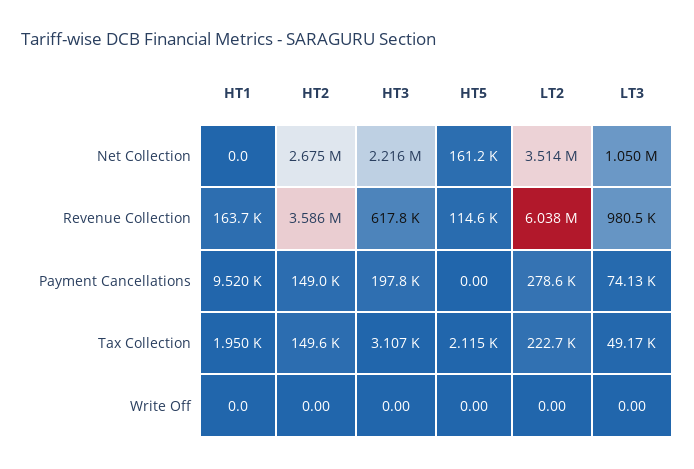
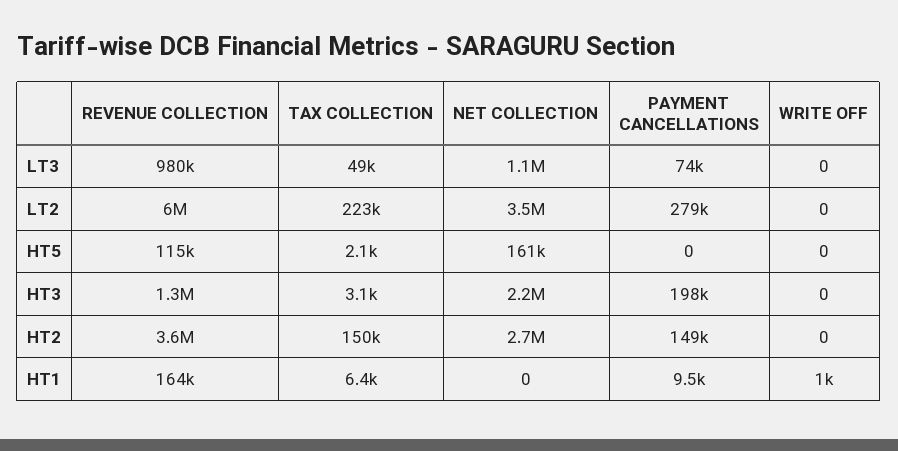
HT3, Revenue Collection: 617800 -> 1300000
HT1, Tax Collection: 1950 -> 6400
HT1, Write Off: 0 -> 1000

